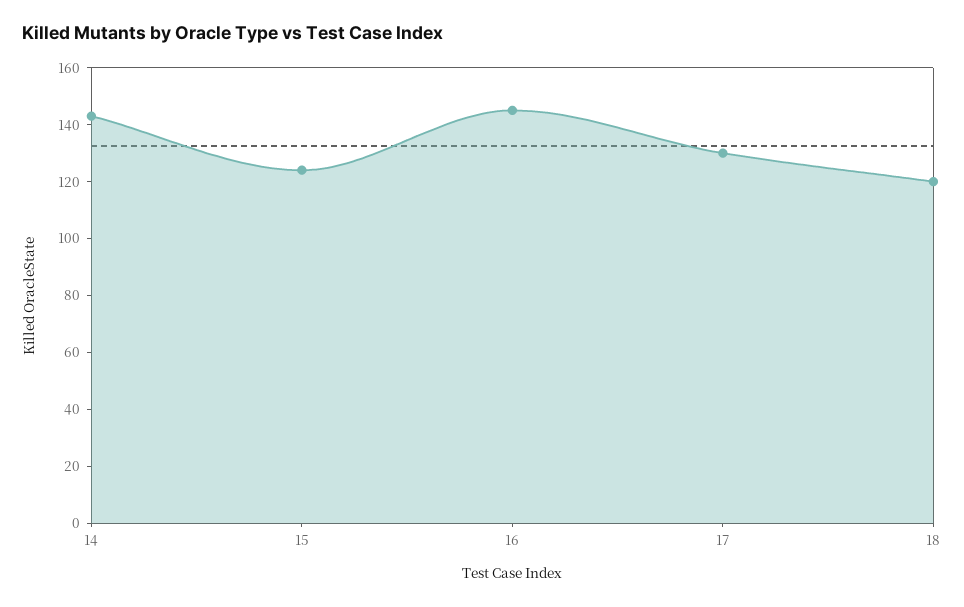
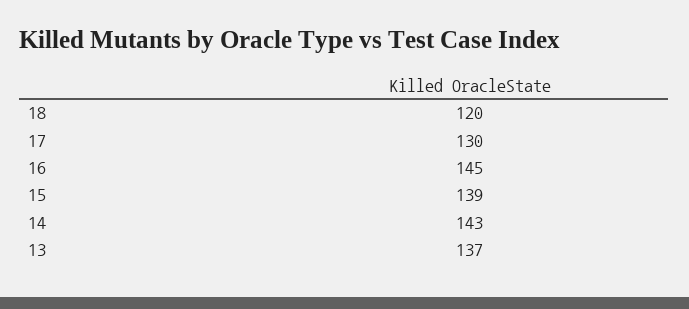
15: 125 -> 139
13: none -> 137

